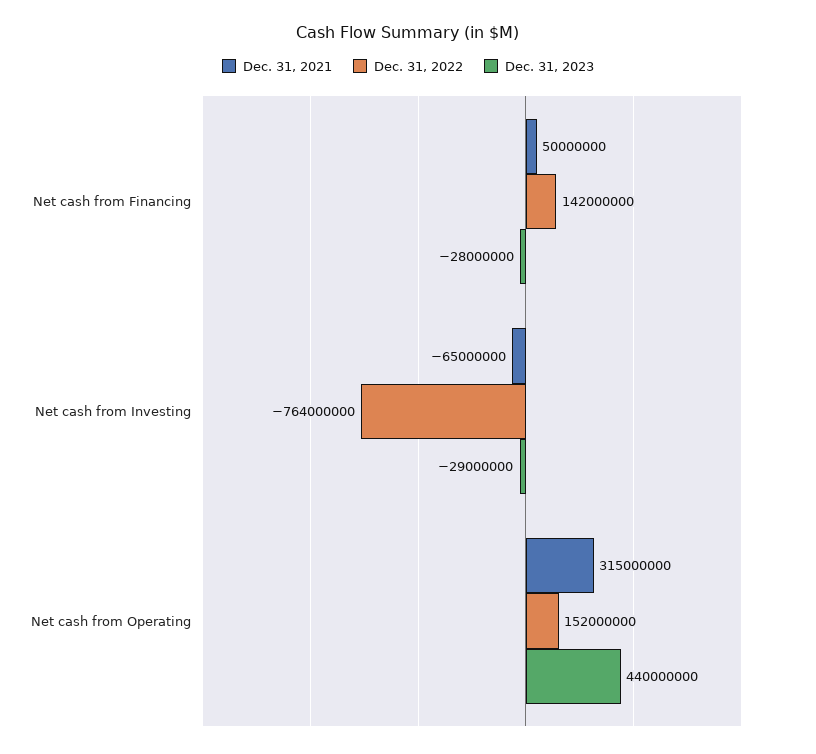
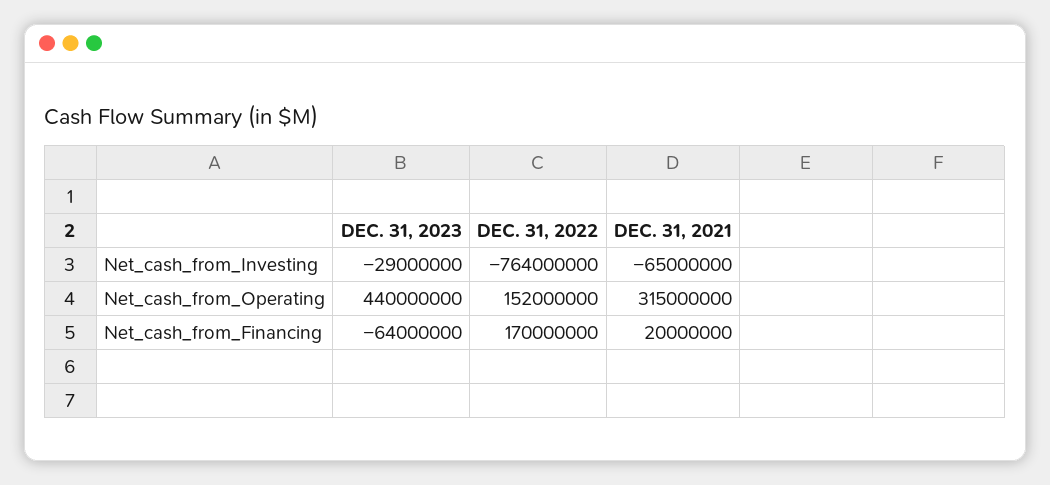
Dec. 31, 2021, Net cash from Financing: 50000000 -> 20000000
Dec. 31, 2022, Net cash from Financing: 142000000 -> 170000000
Dec. 31, 2023, Net cash from Financing: -28000000 -> -64000000

